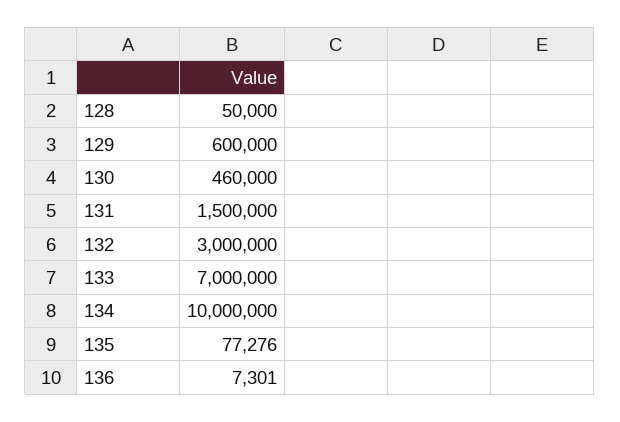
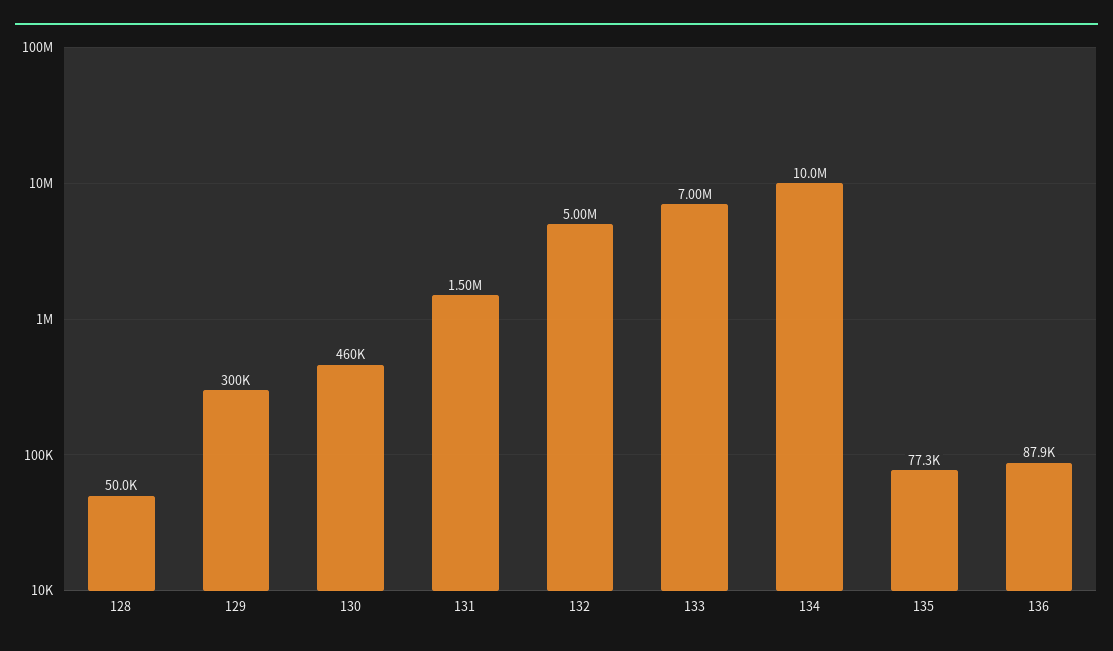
129: 600000 -> 300000
132: 3000000 -> 5000000
136: 7301 -> 87900

